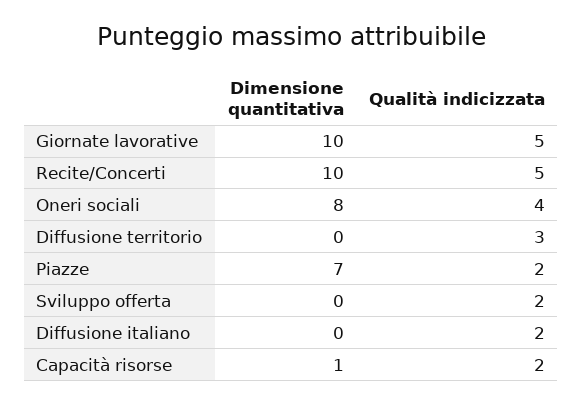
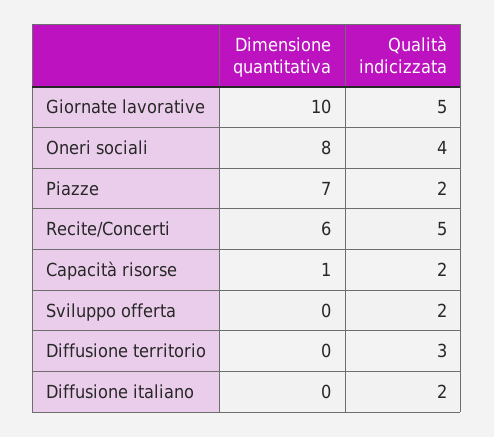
Dimensione quantitativa, Recite/Concerti: 10 -> 6

